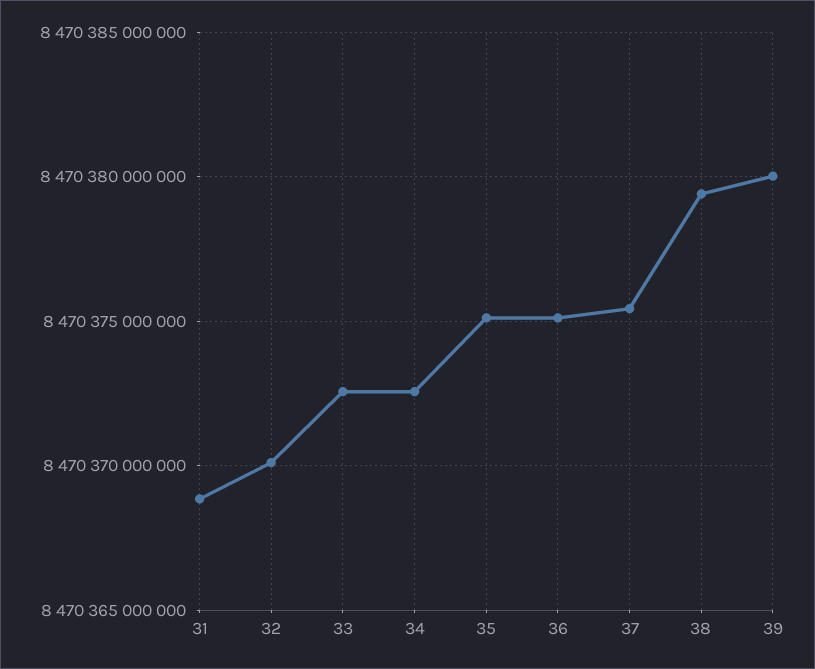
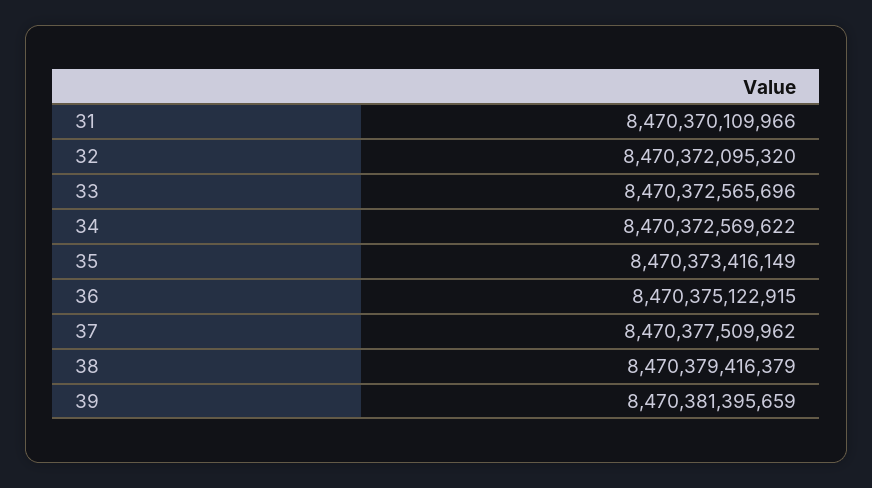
31: 8470369000000 -> 8470370109966
32: 8470370000000 -> 8470372095320
35: 8470375000000 -> 8470373416149
37: 8470375500000 -> 8470377509962
39: 8470380000000 -> 8470381395659

